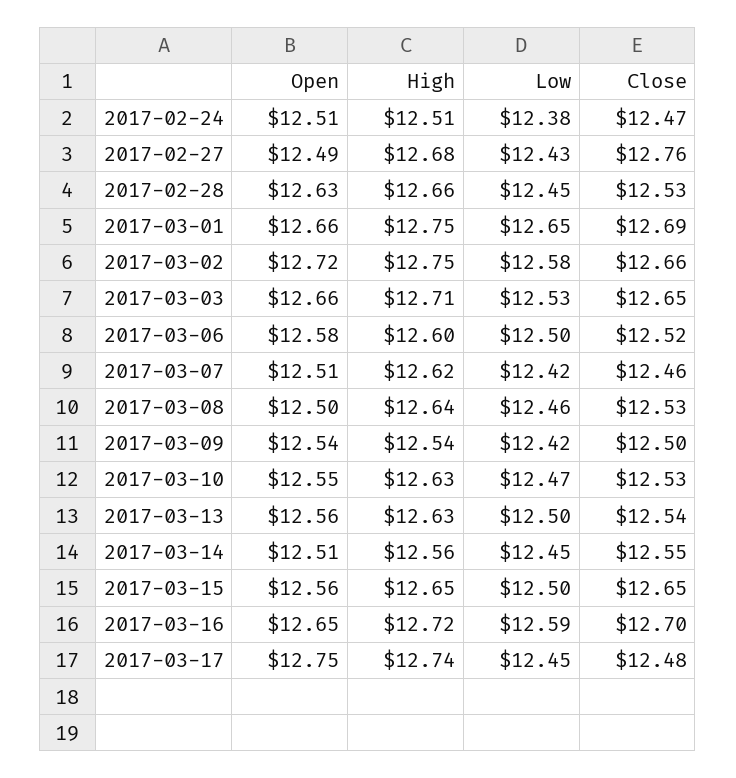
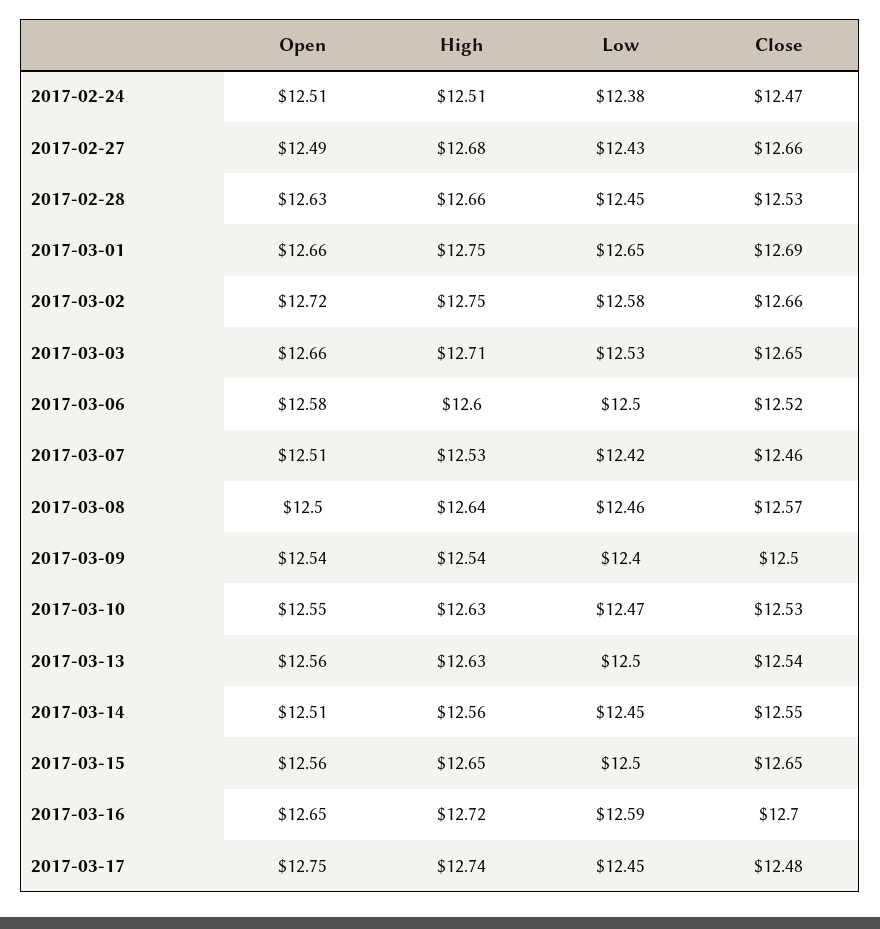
Close, 2017-02-27: 12.76 -> 12.66
High, 2017-03-07: 12.62 -> 12.53
Close, 2017-03-08: 12.53 -> 12.57
Low, 2017-03-09: 12.42 -> 12.4

